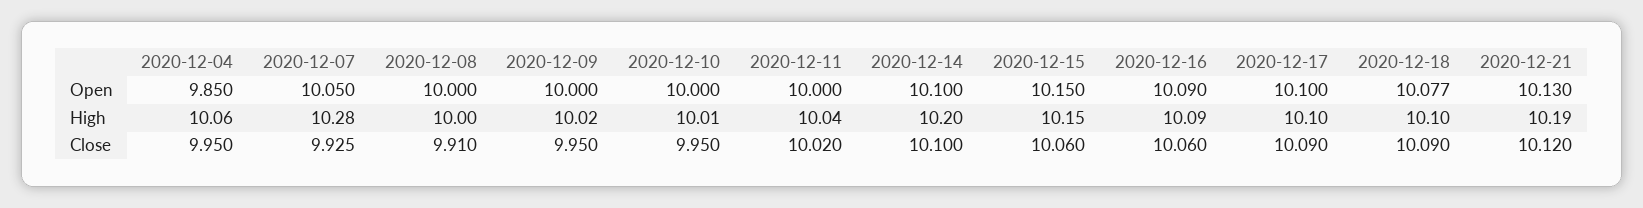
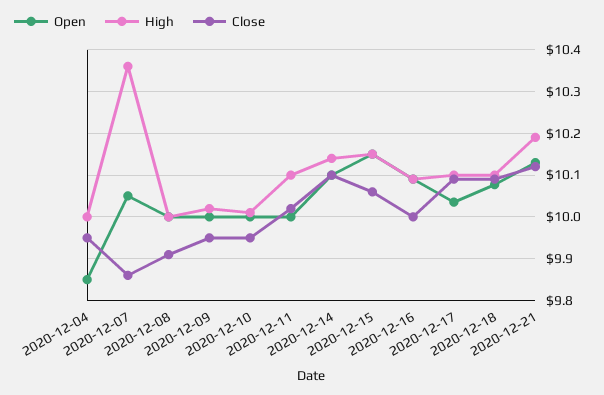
Open, 2020-12-17: 10.1 -> 10.04
High, 2020-12-04: 10.06 -> 10
High, 2020-12-07: 10.28 -> 10.36
High, 2020-12-11: 10.04 -> 10.1
High, 2020-12-14: 10.2 -> 10.14
Close, 2020-12-07: 9.925 -> 9.86
Close, 2020-12-16: 10.06 -> 10

